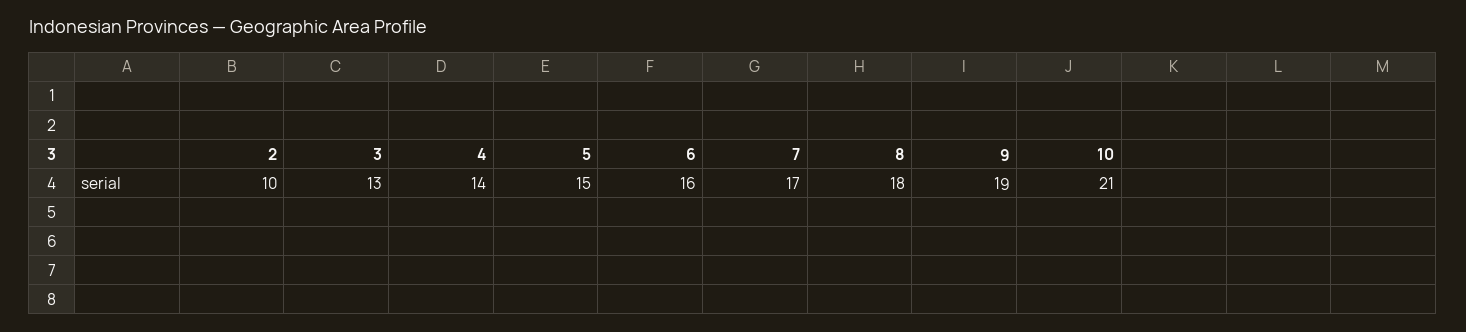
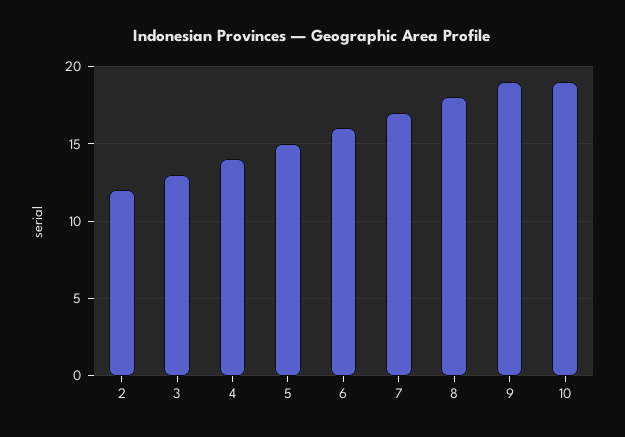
2: 10 -> 12
10: 21 -> 19

